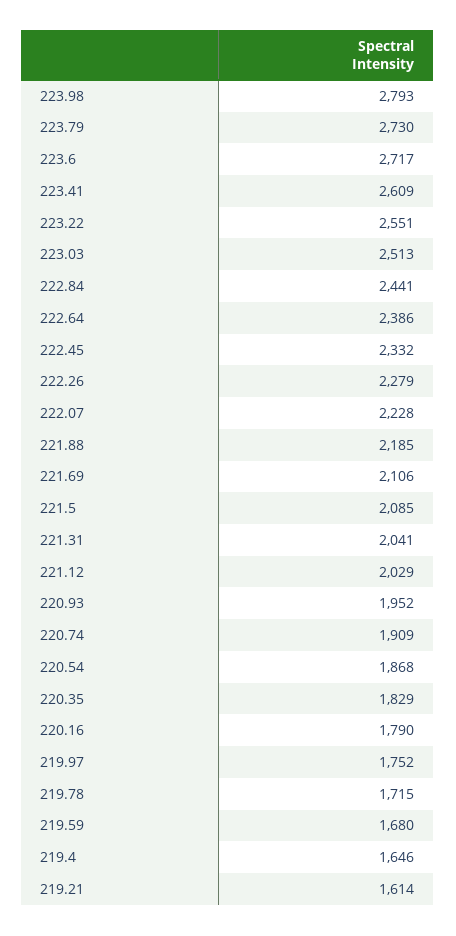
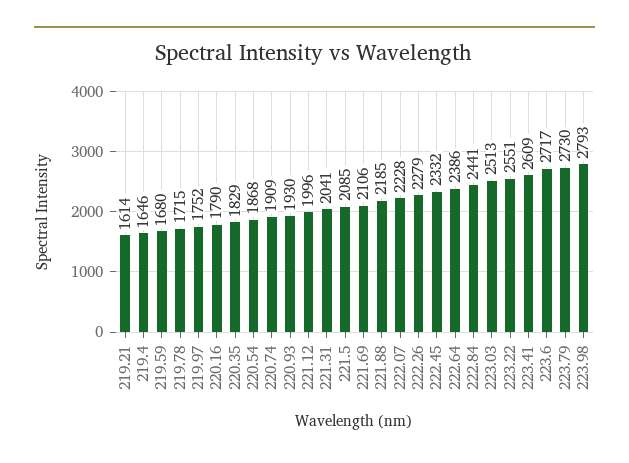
221.12: 2029 -> 1996
220.93: 1952 -> 1930

